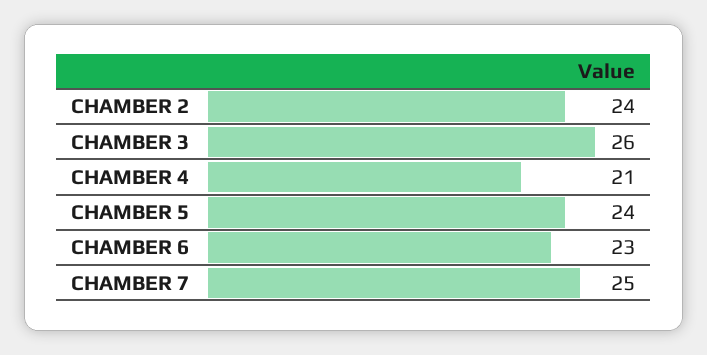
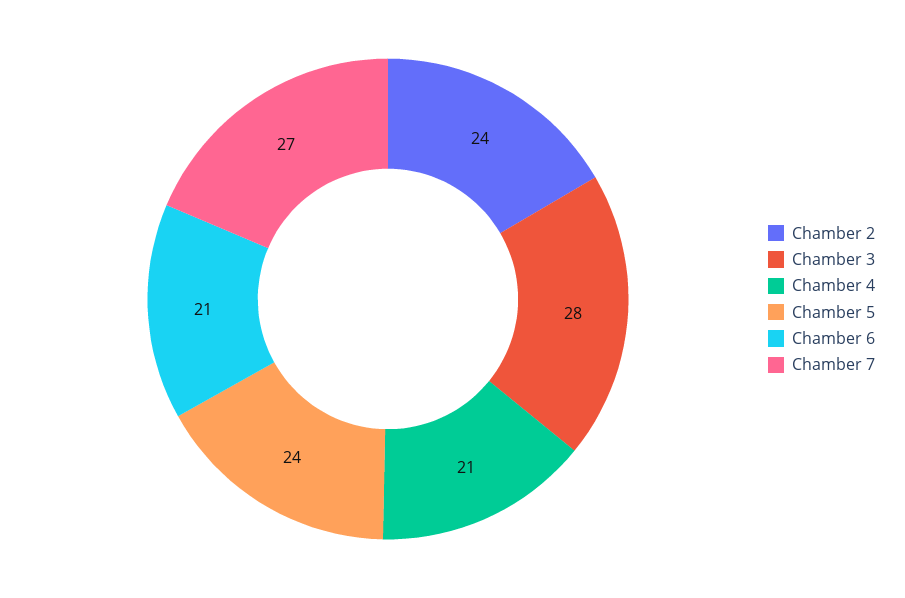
CHAMBER 3: 26 -> 28
CHAMBER 6: 23 -> 21
CHAMBER 7: 25 -> 27

